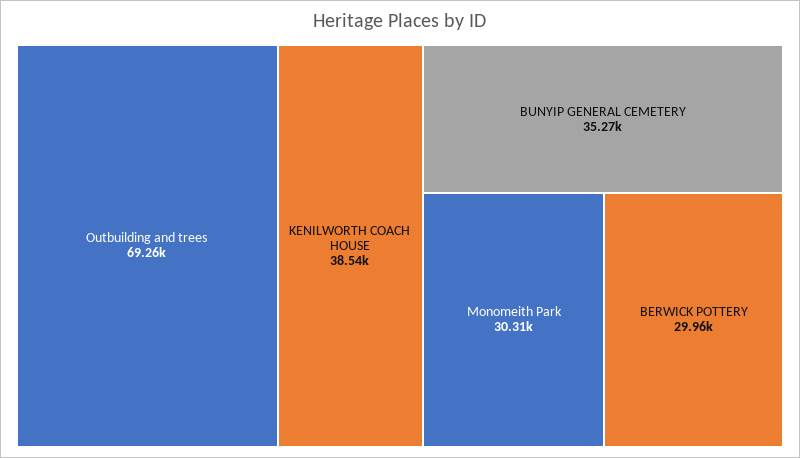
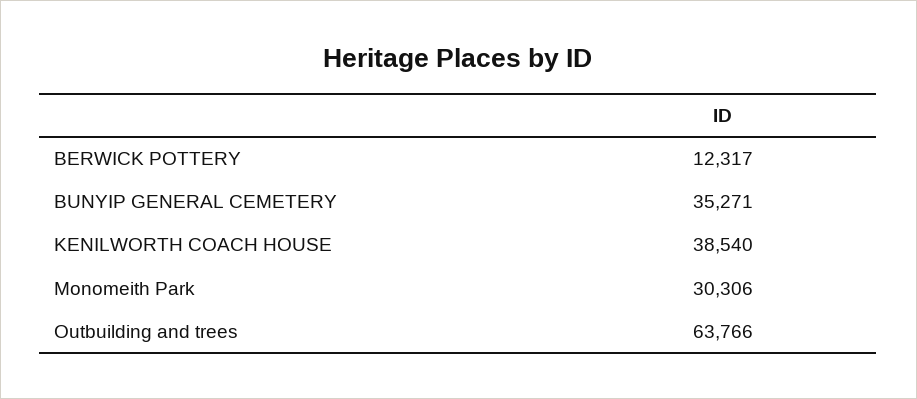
Outbuilding and trees: 69260 -> 63766
BERWICK POTTERY: 29960 -> 12317

